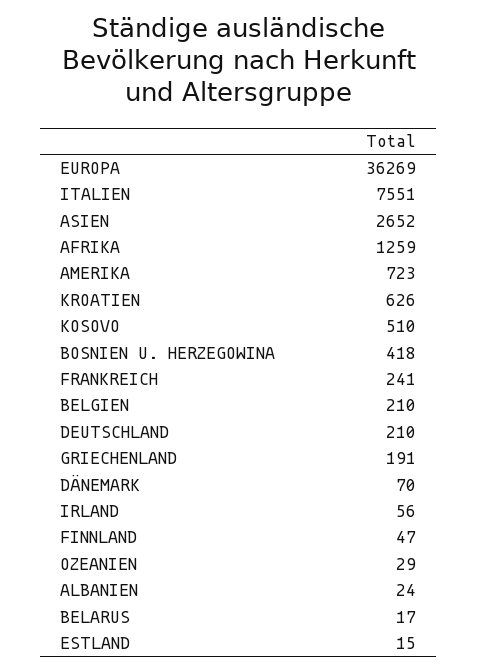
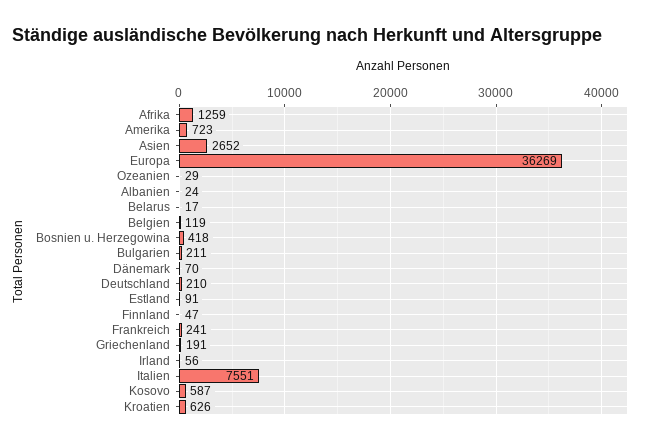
KOSOVO: 510 -> 587
BELGIEN: 210 -> 119
ESTLAND: 15 -> 91
Bulgarien: none -> 211

